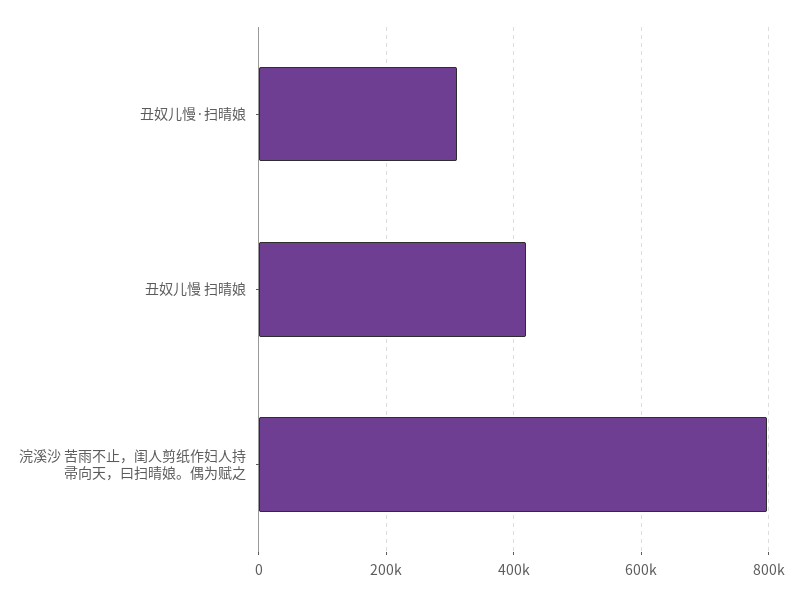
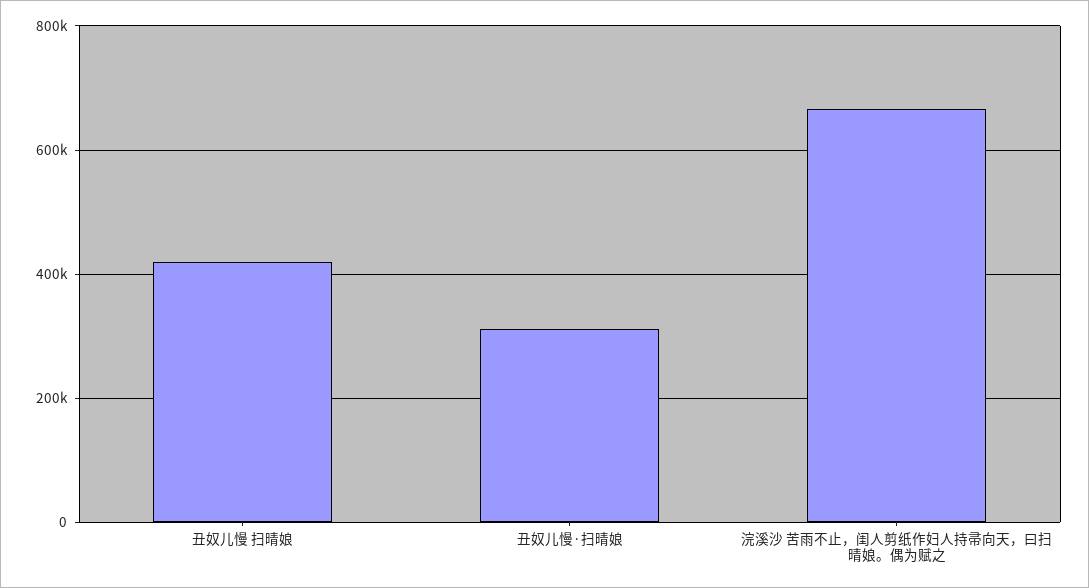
浣溪沙 苦雨不止，闺人剪纸作妇人持帚向天，曰扫晴娘。偶为赋之: 800000 -> 660000

